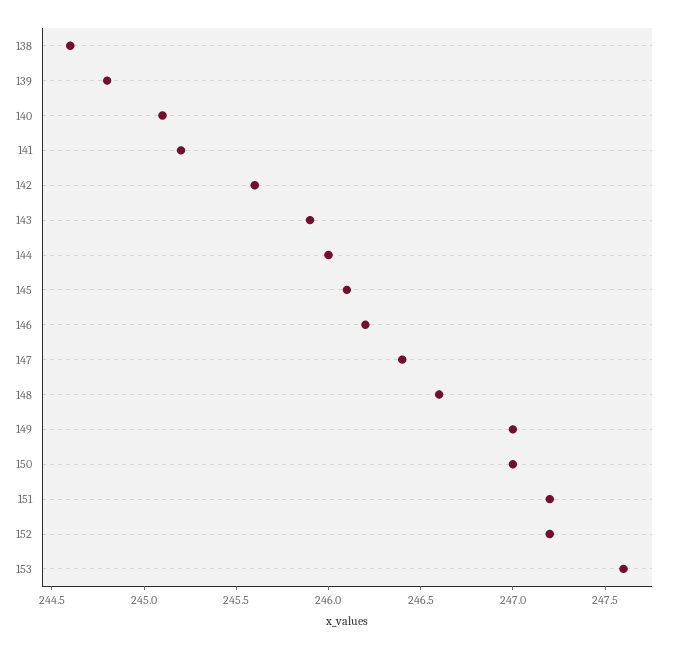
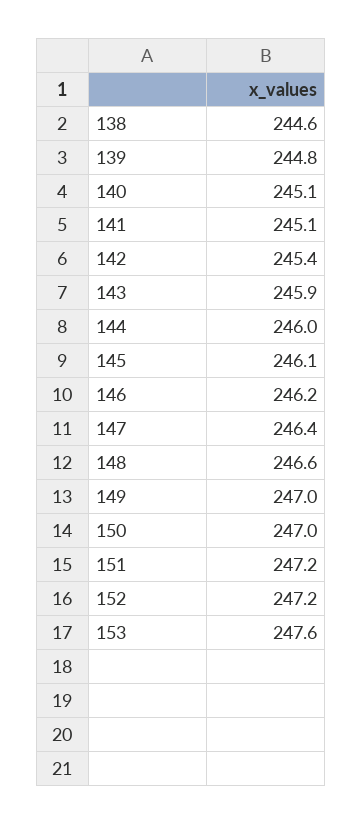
141: 245.2 -> 245.1
142: 245.6 -> 245.4

